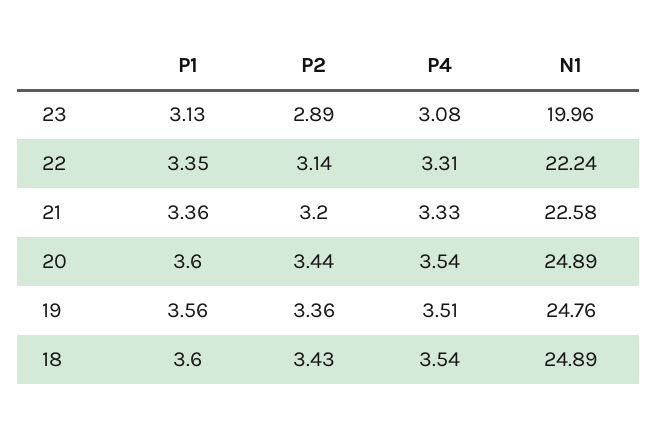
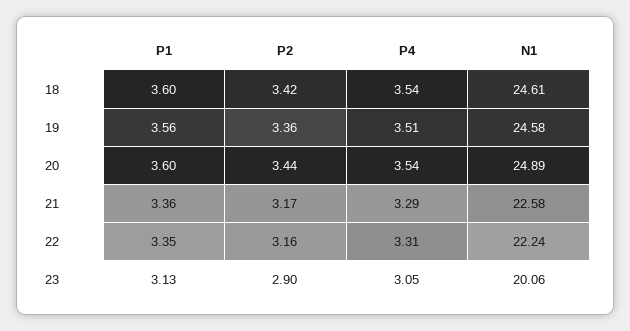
P2, 23: 2.89 -> 2.9
P4, 23: 3.08 -> 3.05
N1, 23: 19.96 -> 20.06
P2, 22: 3.14 -> 3.16
P2, 21: 3.2 -> 3.17
P4, 21: 3.33 -> 3.29
N1, 19: 24.76 -> 24.58
P2, 18: 3.43 -> 3.42
N1, 18: 24.89 -> 24.61

